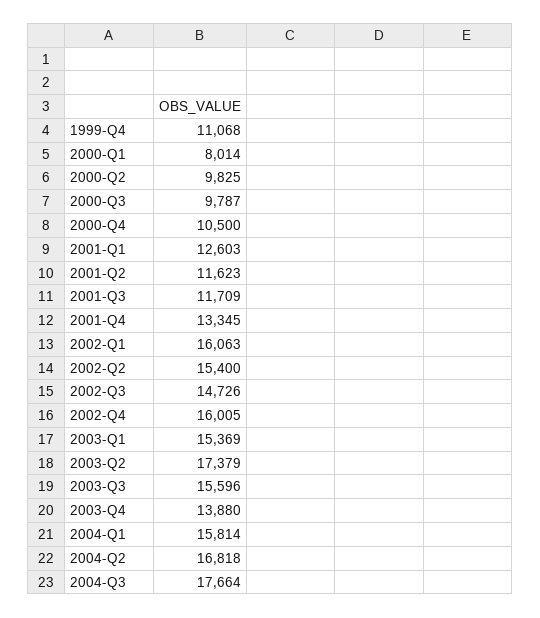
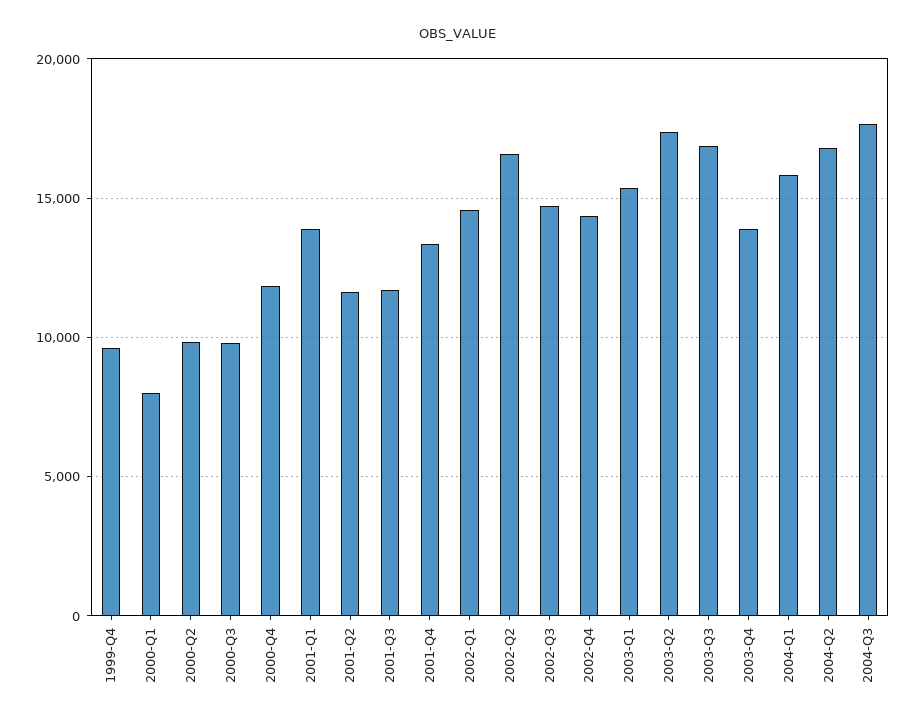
1999-Q4: 11068 -> 9500
2000-Q4: 10500 -> 12000
2001-Q1: 12603 -> 14000
2002-Q1: 16063 -> 14500
2002-Q2: 15400 -> 16500
2002-Q4: 16005 -> 14500
2003-Q3: 15596 -> 17000

